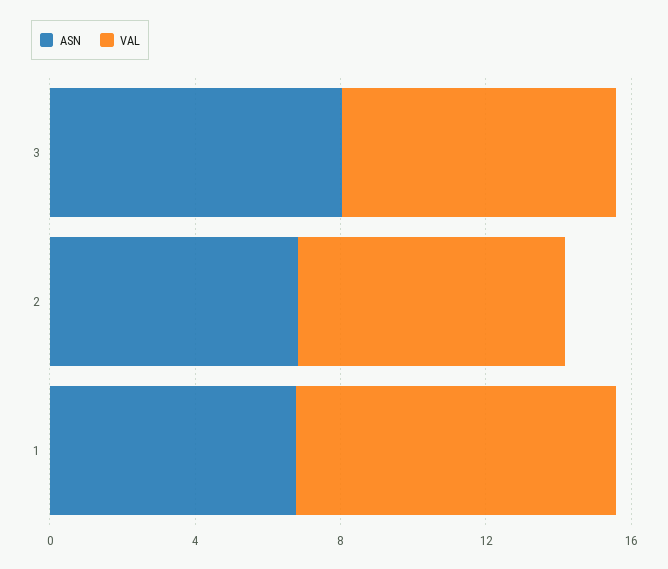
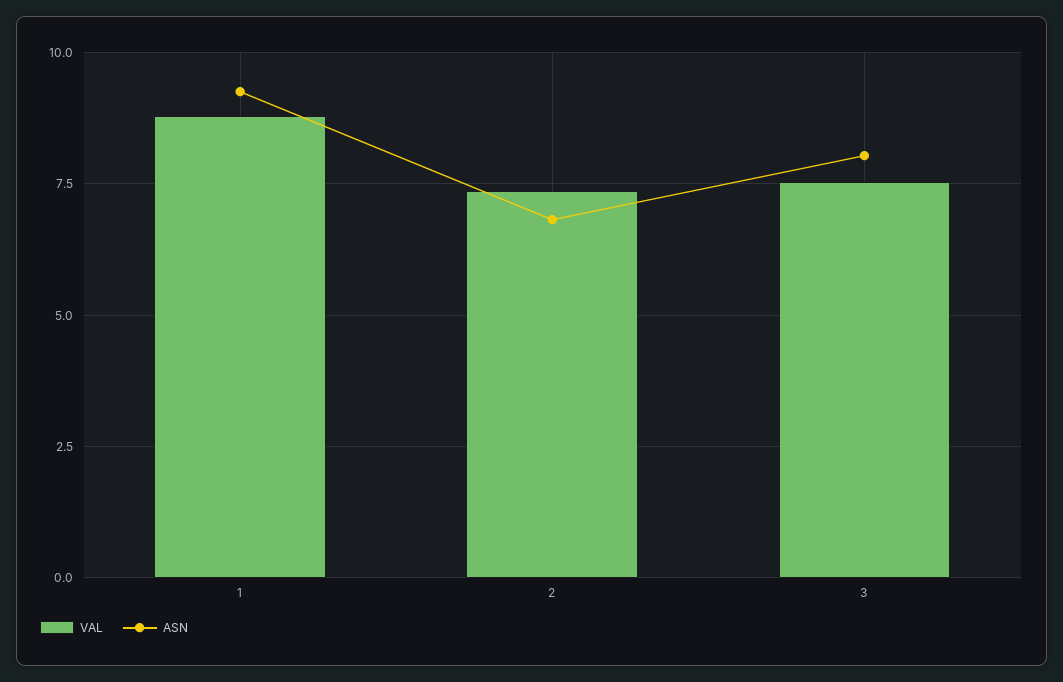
ASN, 1: 7 -> 9.25

